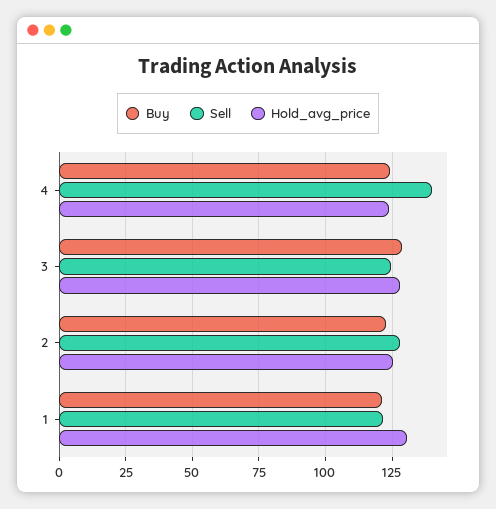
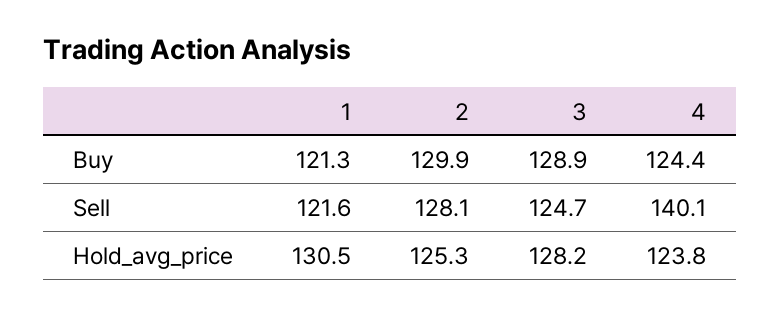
Buy, 2: 122.5 -> 129.9

